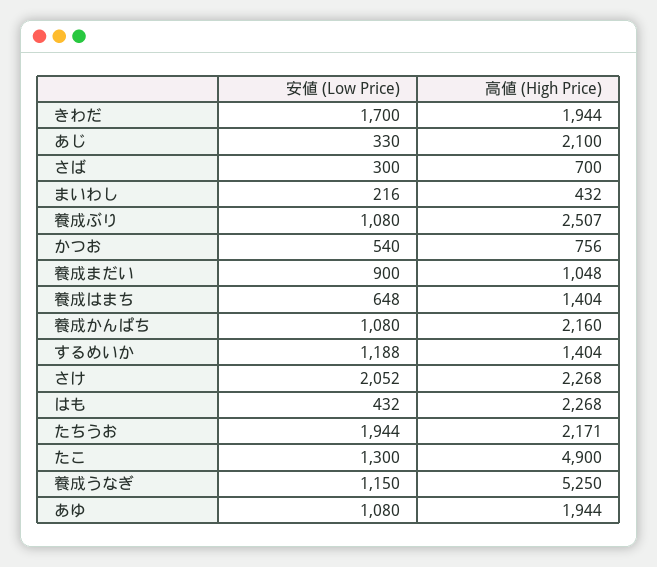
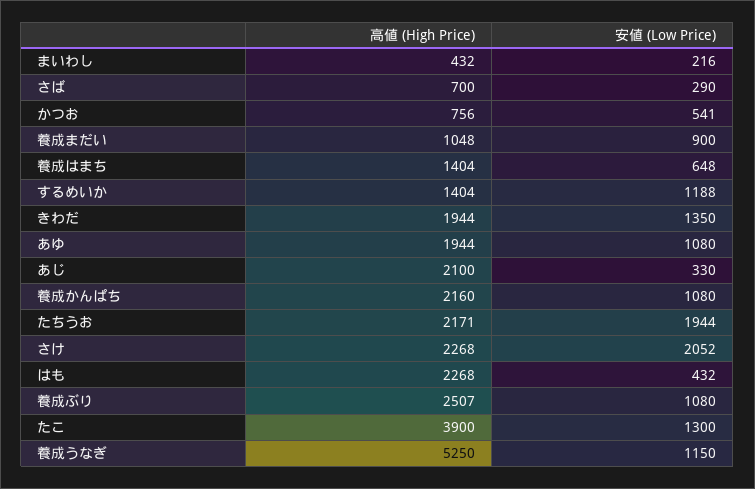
安値 (Low Price), きわだ: 1700 -> 1350
安値 (Low Price), さば: 300 -> 290
安値 (Low Price), かつお: 540 -> 541
高値 (High Price), たこ: 4900 -> 3900

